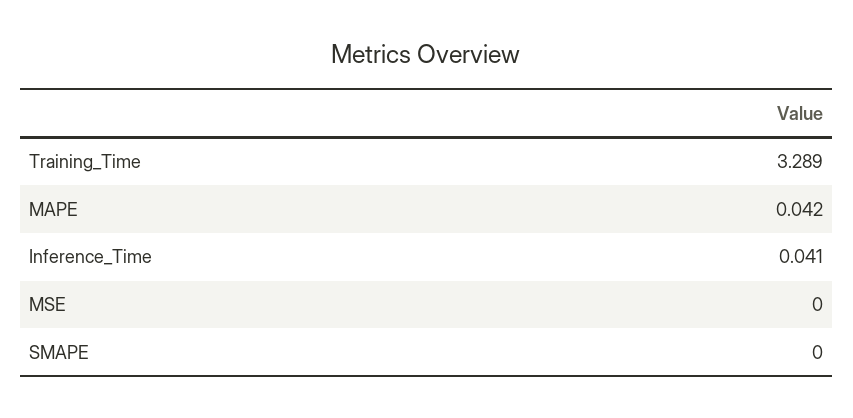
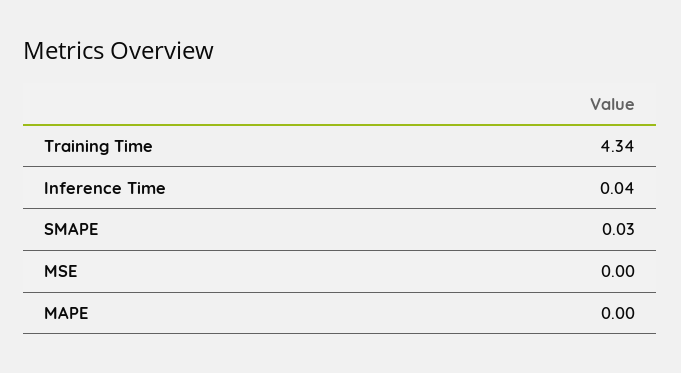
Training_Time: 3.289 -> 4.34
MAPE: 0.042 -> 0
SMAPE: 0 -> 0.03

